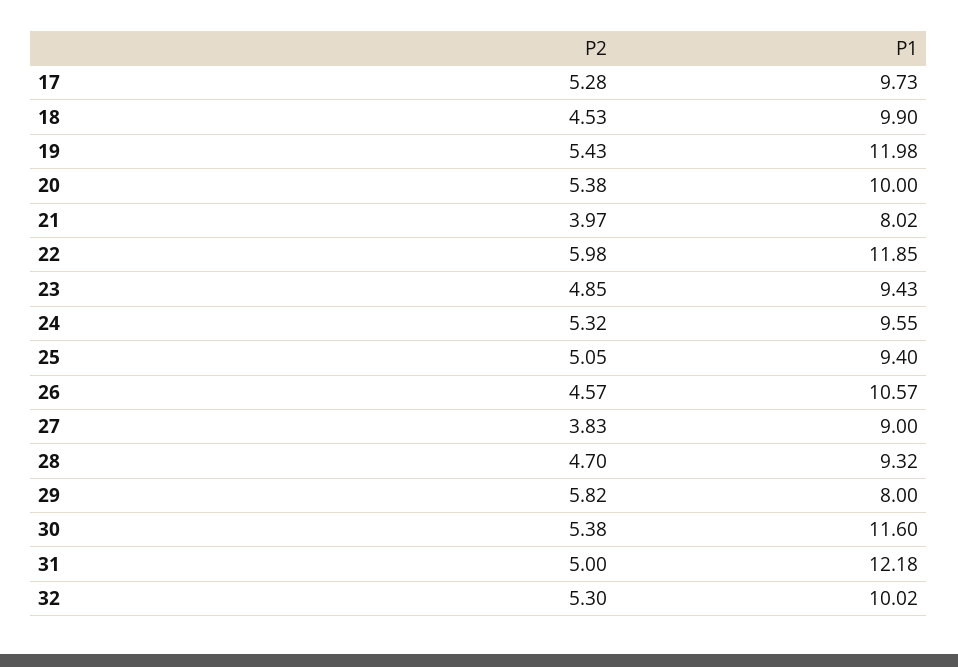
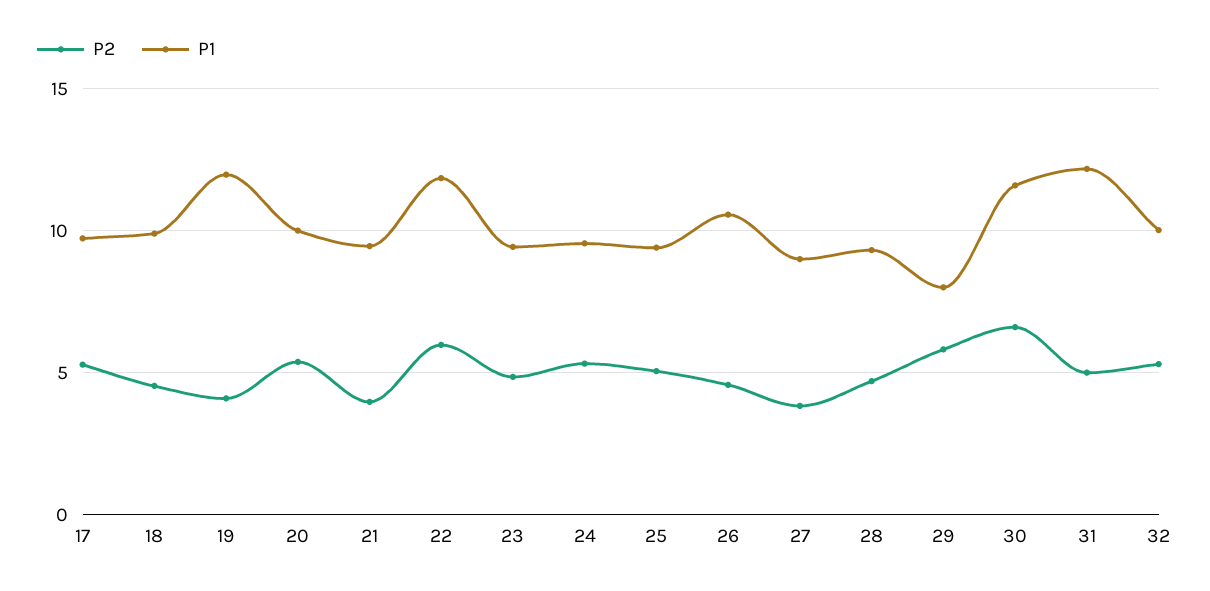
P2, 19: 5.43 -> 4
P1, 21: 8.02 -> 9.5
P2, 30: 5.38 -> 6.5

